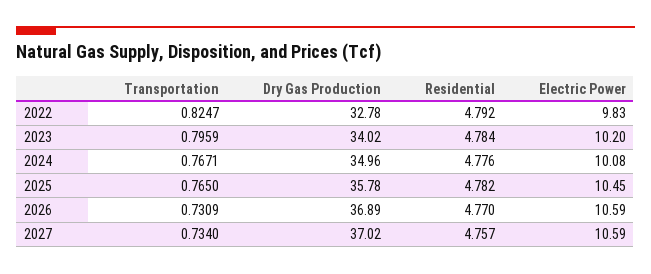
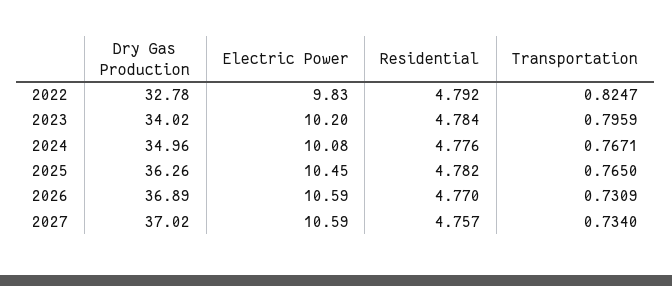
Dry Gas Production, 2025: 35.78 -> 36.26

